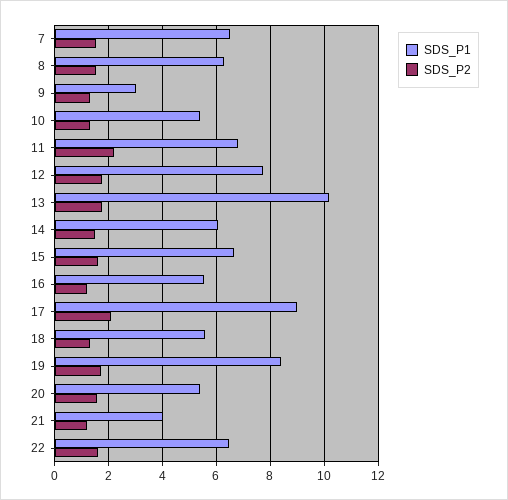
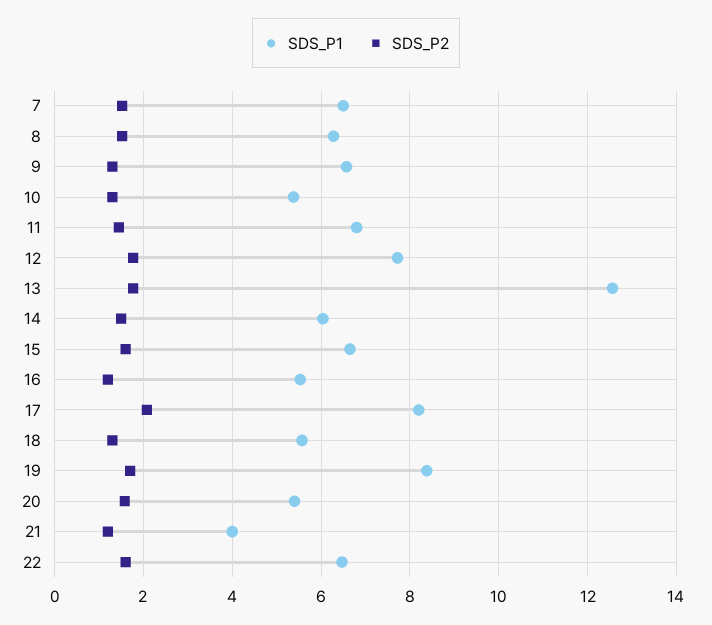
SDS_P1, 9: 3 -> 6.6
SDS_P2, 11: 2.25 -> 1.4
SDS_P1, 13: 10.25 -> 12.6
SDS_P1, 17: 9 -> 8.2

